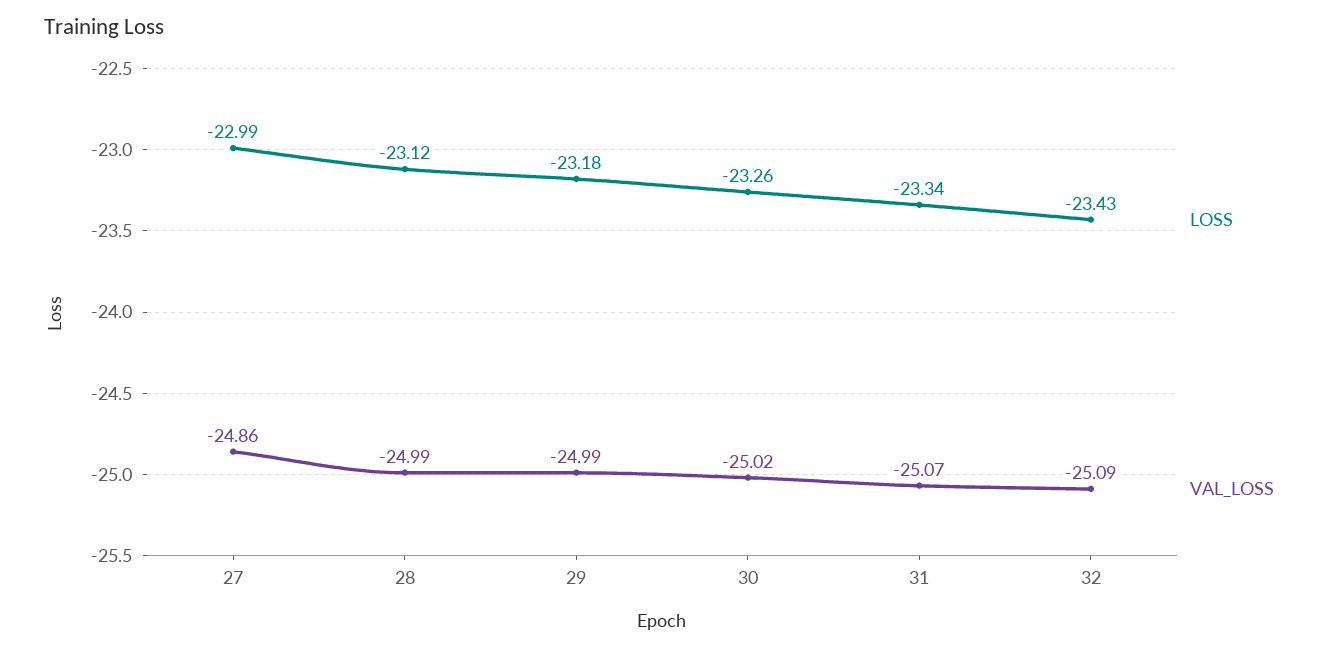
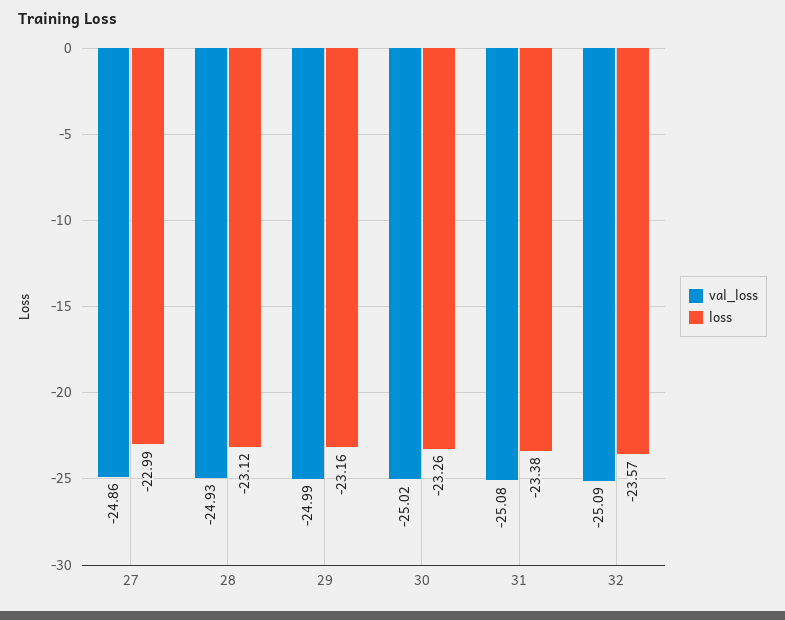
VAL_LOSS, 28: -24.99 -> -24.93
LOSS, 29: -23.18 -> -23.16
LOSS, 31: -23.34 -> -23.38
VAL_LOSS, 31: -25.07 -> -25.08
LOSS, 32: -23.43 -> -23.57

